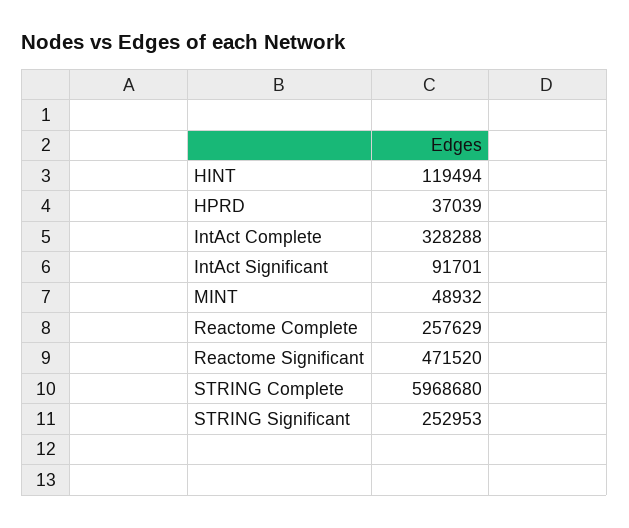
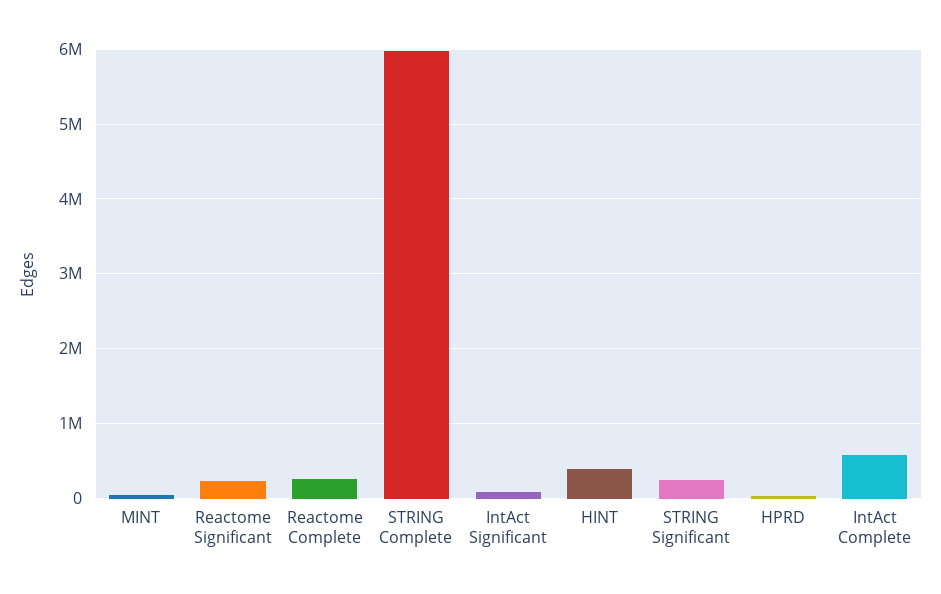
HINT: 119494 -> 400000
IntAct Complete: 328288 -> 600000
Reactome Significant: 471520 -> 200000

